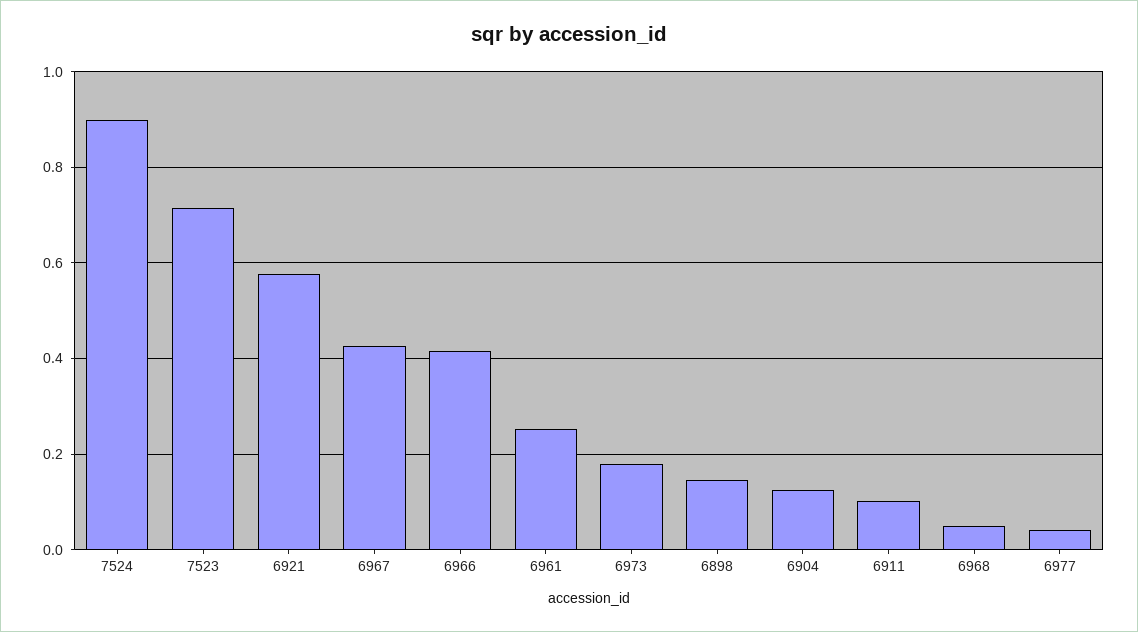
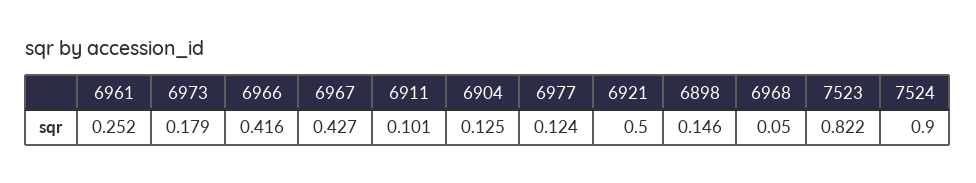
7523: 0.72 -> 0.822
6921: 0.58 -> 0.5
6977: 0.04 -> 0.124

